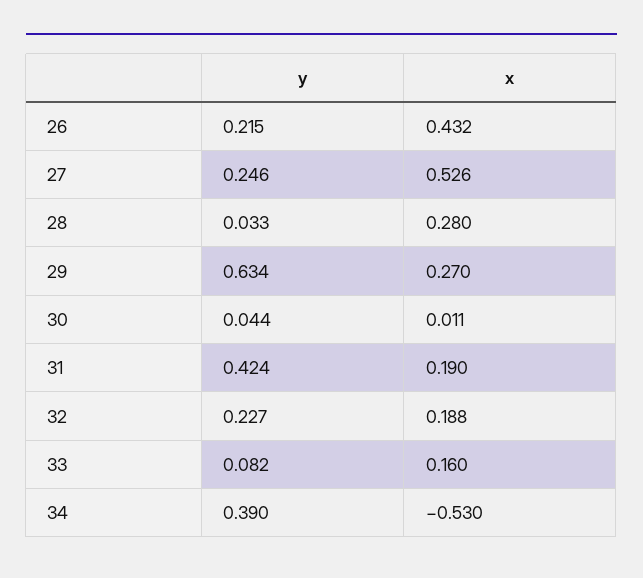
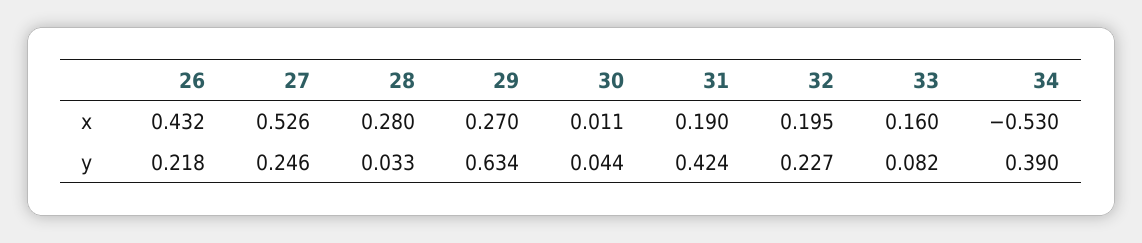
y, 26: 0.215 -> 0.218
x, 32: 0.188 -> 0.195

